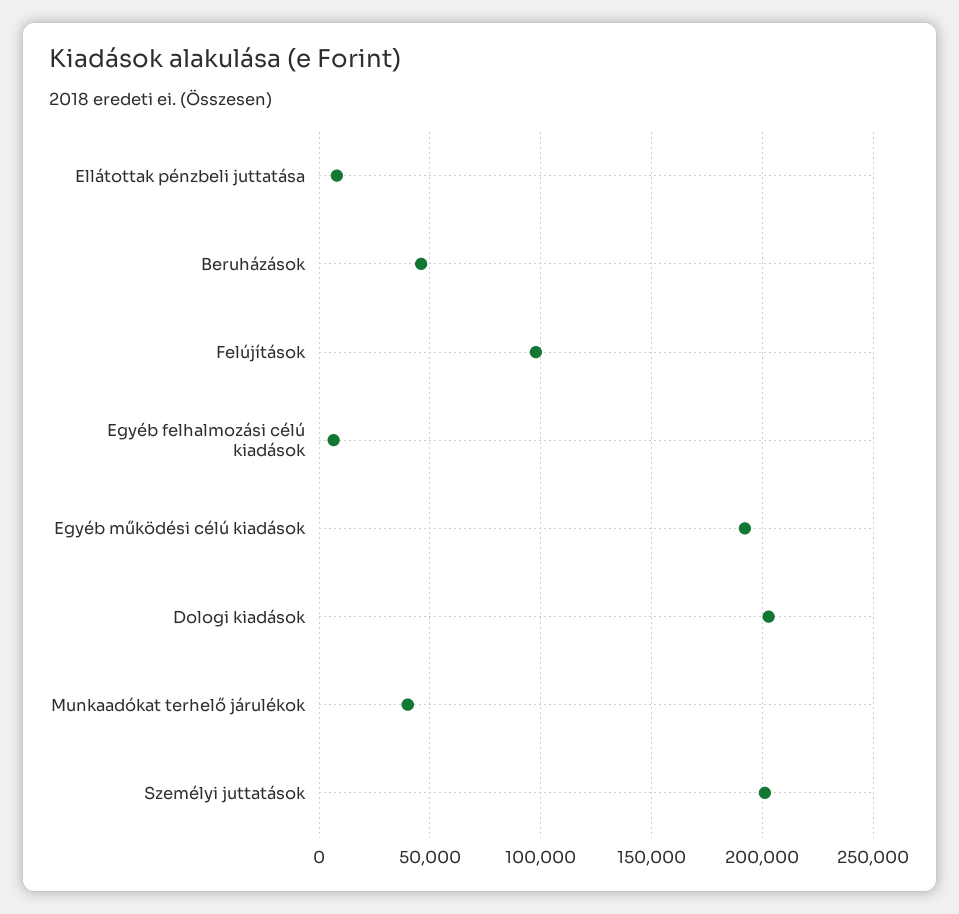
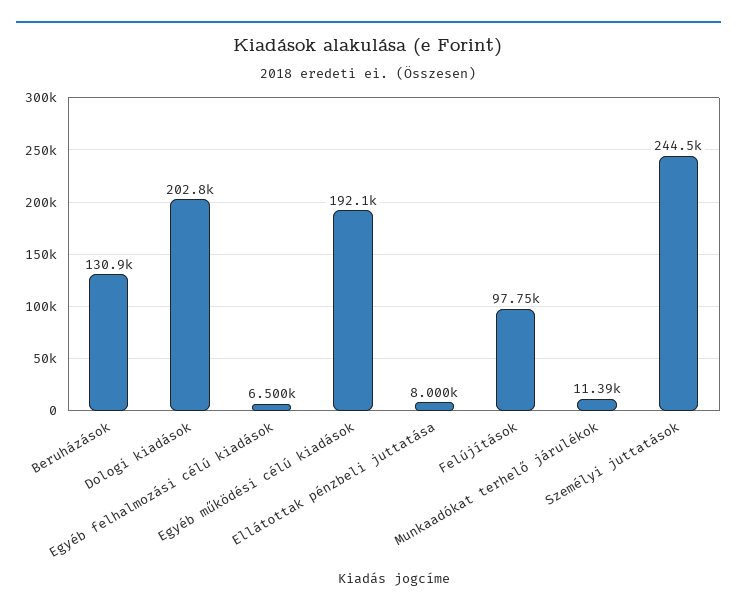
Beruházások: 45000 -> 130900
Munkaadókat terhelő járulékok: 40000 -> 11390
Személyi juttatások: 200000 -> 244500

